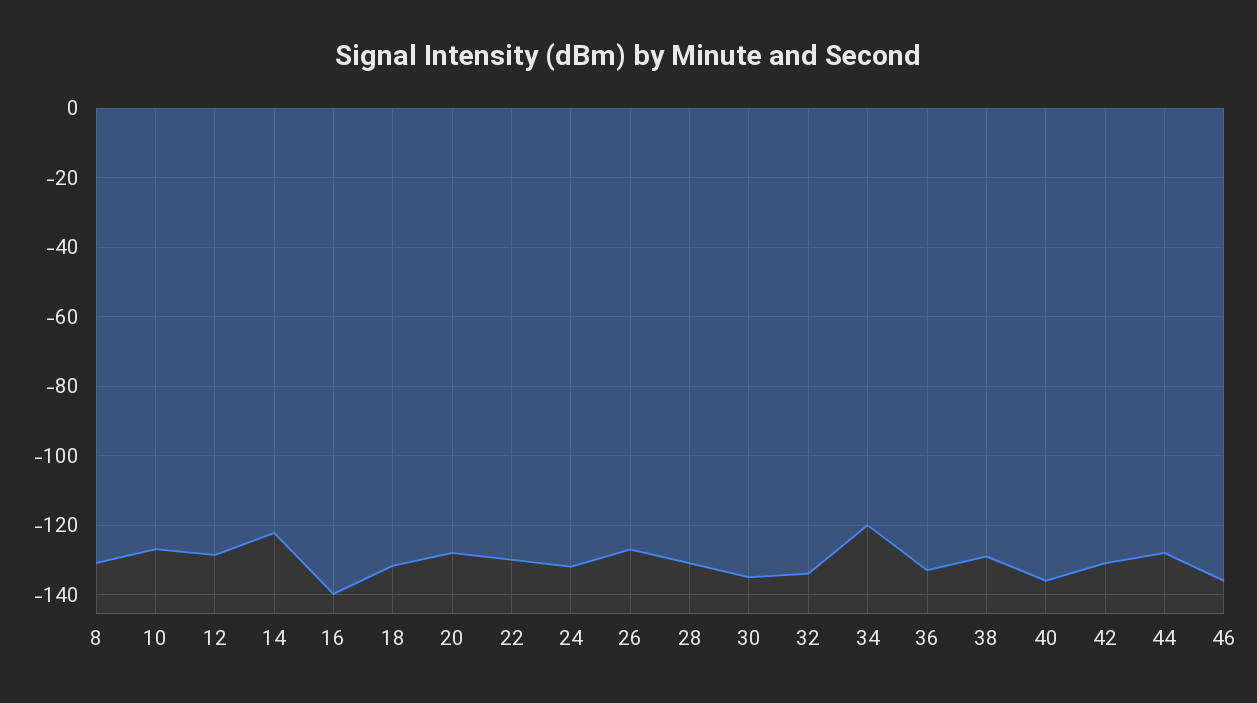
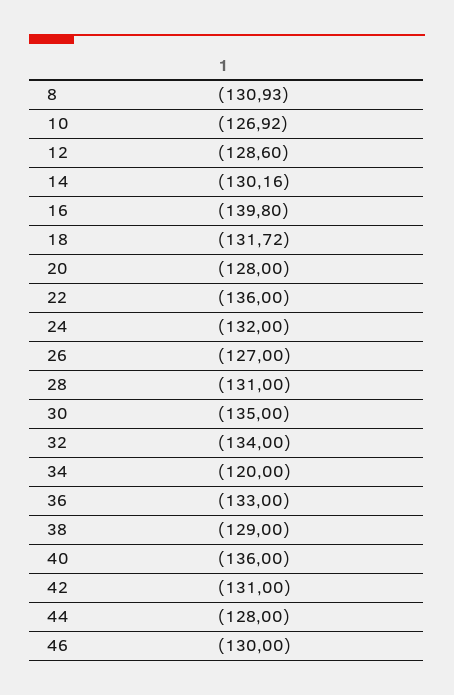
14: -122 -> -130.16
22: -130 -> -136
46: -136 -> -130

